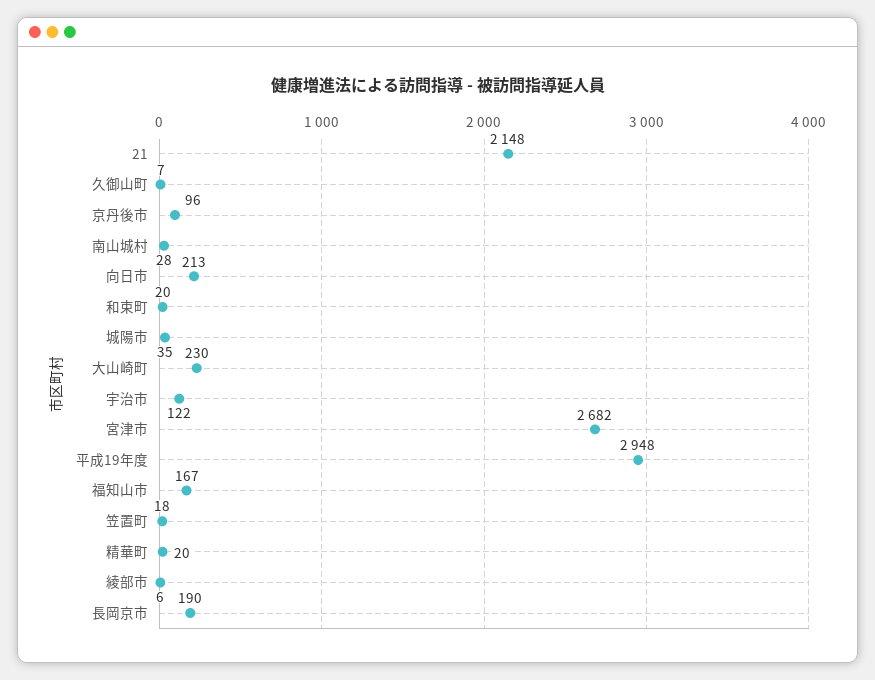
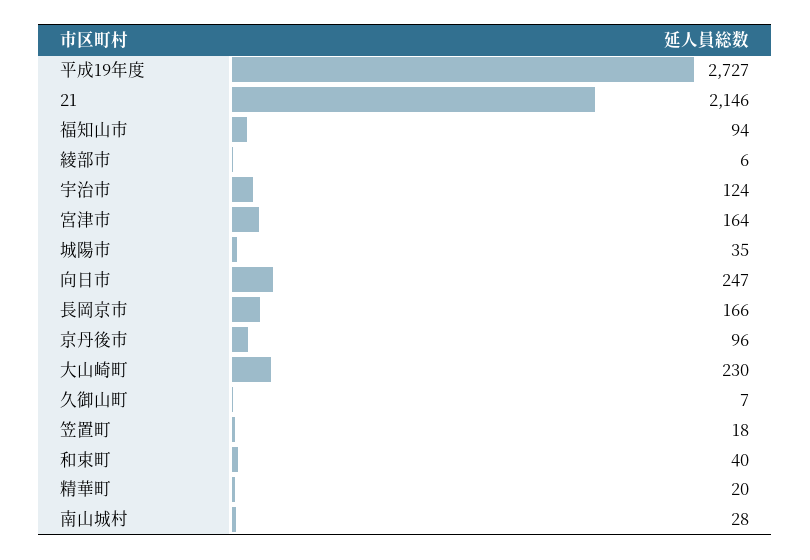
21: 2148 -> 2146
向日市: 213 -> 247
和束町: 20 -> 40
宇治市: 122 -> 124
宮津市: 2682 -> 164
平成19年度: 2948 -> 2727
福知山市: 167 -> 94
長岡京市: 190 -> 166

